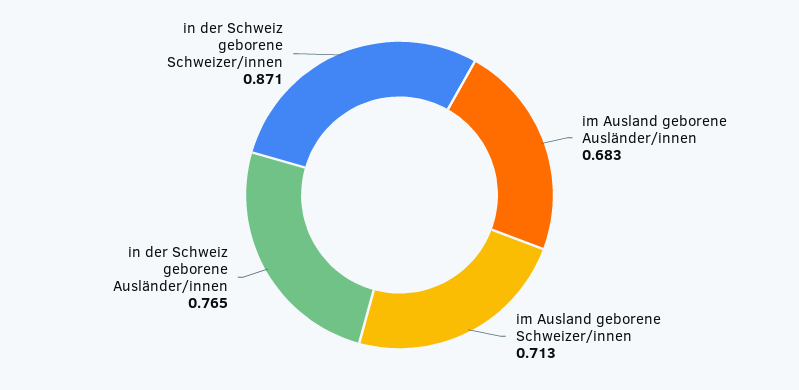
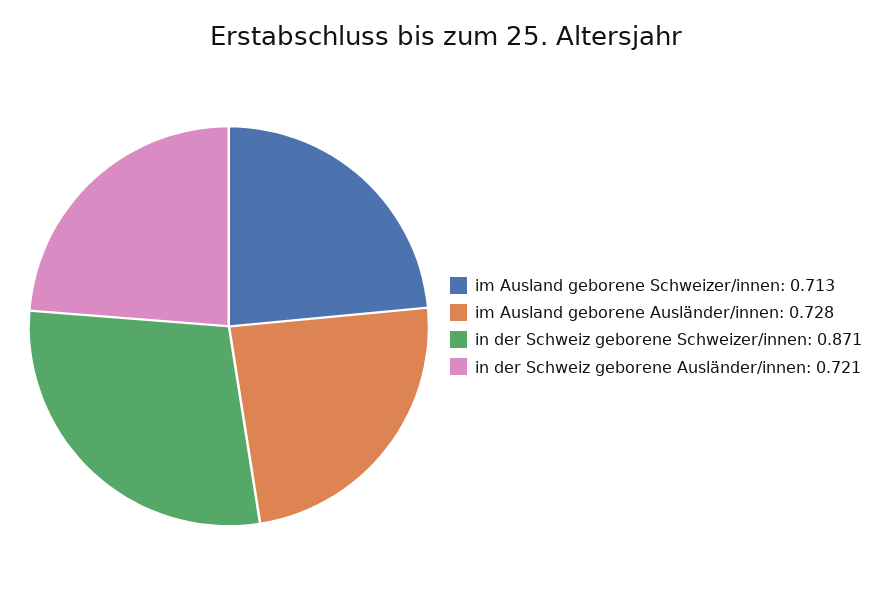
im Ausland geborene Ausländer/innen: 0.683 -> 0.728
in der Schweiz geborene Ausländer/innen: 0.765 -> 0.721

